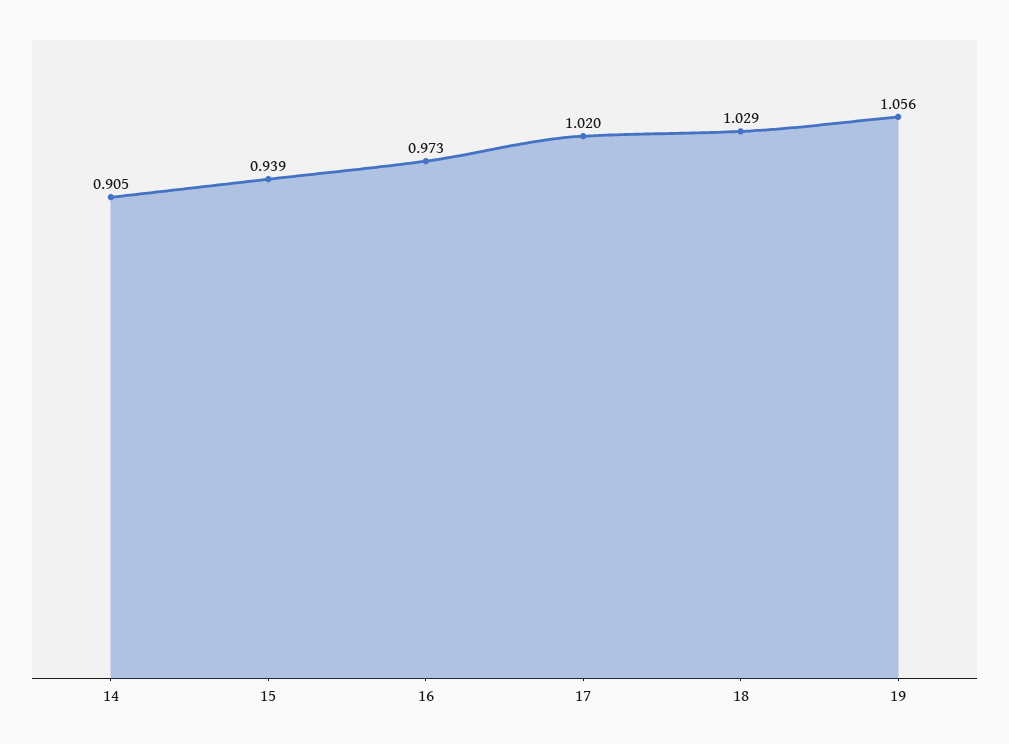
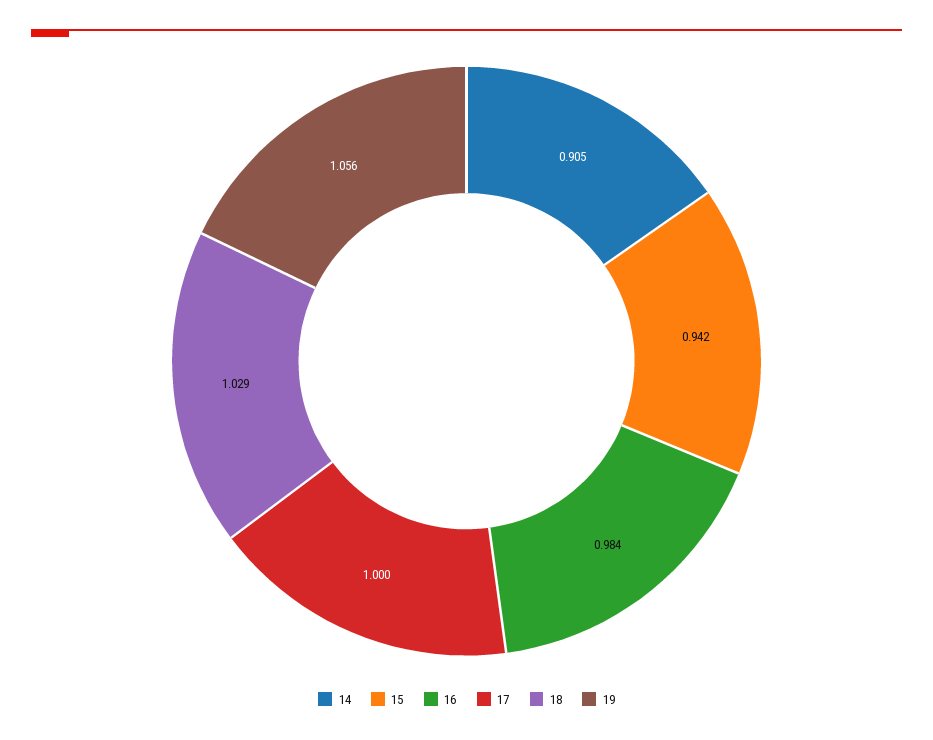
15: 0.939 -> 0.942
16: 0.973 -> 0.984
17: 1.02 -> 1

